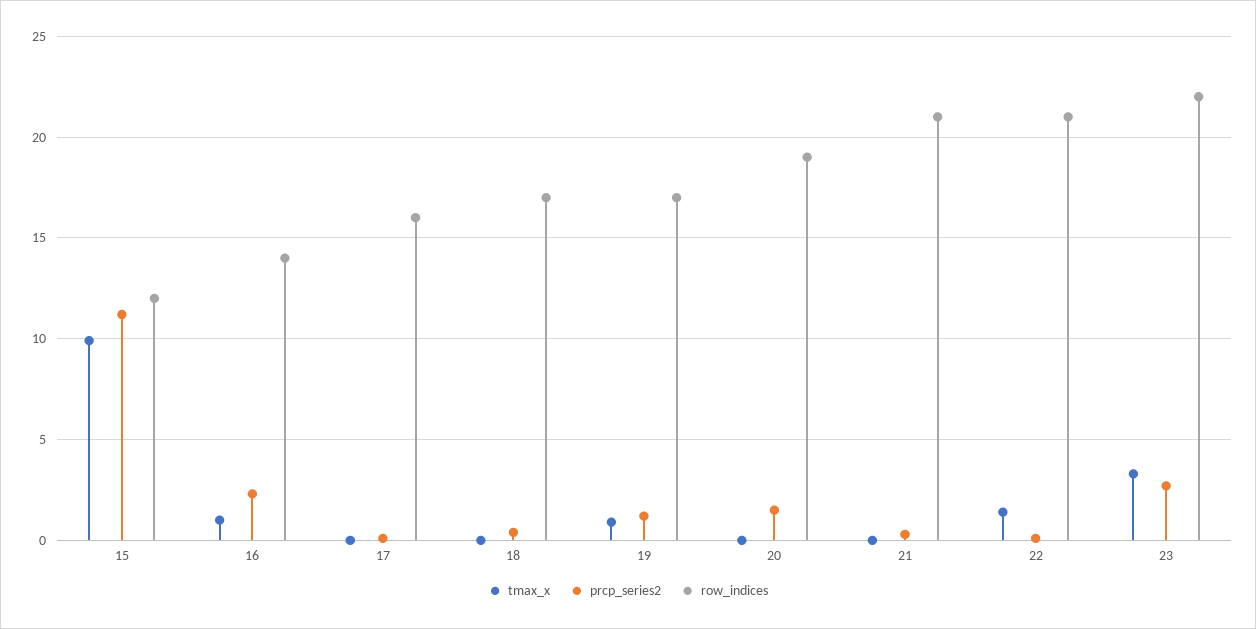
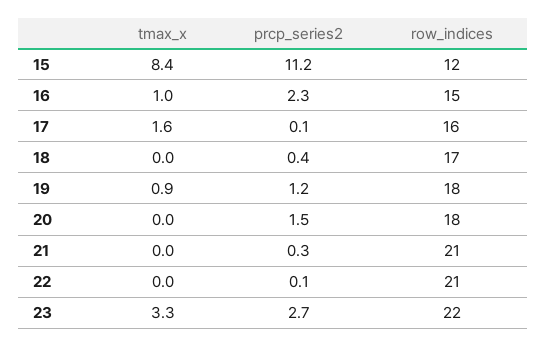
tmax_x, 15: 10 -> 8.4
row_indices, 16: 14 -> 15
tmax_x, 17: 0 -> 1.6
row_indices, 19: 17 -> 18
row_indices, 20: 19 -> 18
tmax_x, 22: 1.5 -> 0

